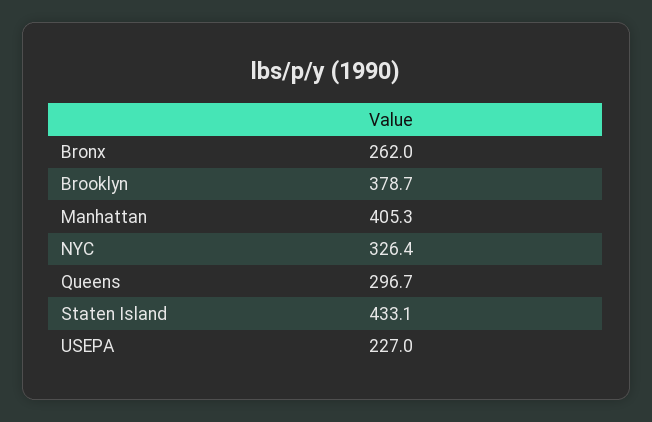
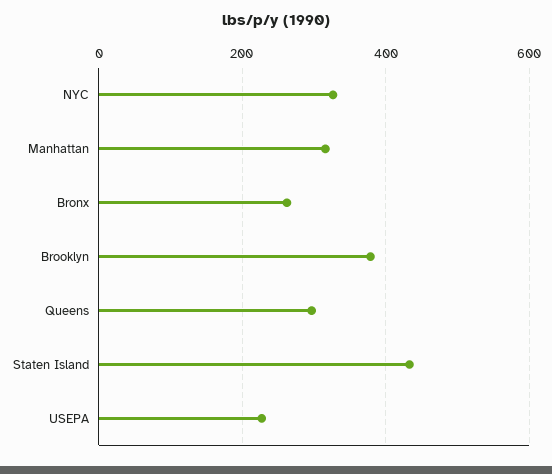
Manhattan: 405.3 -> 320

